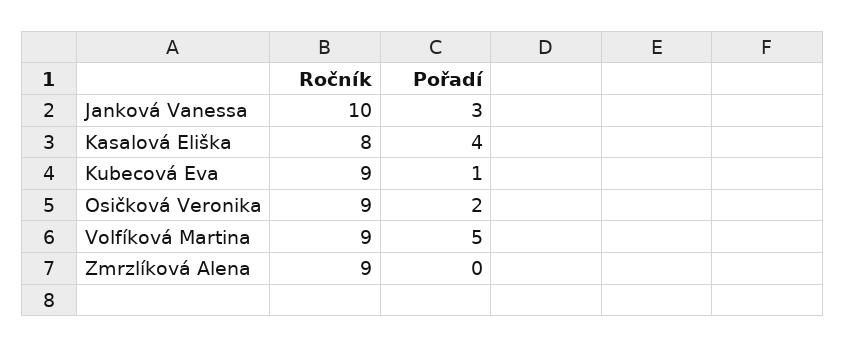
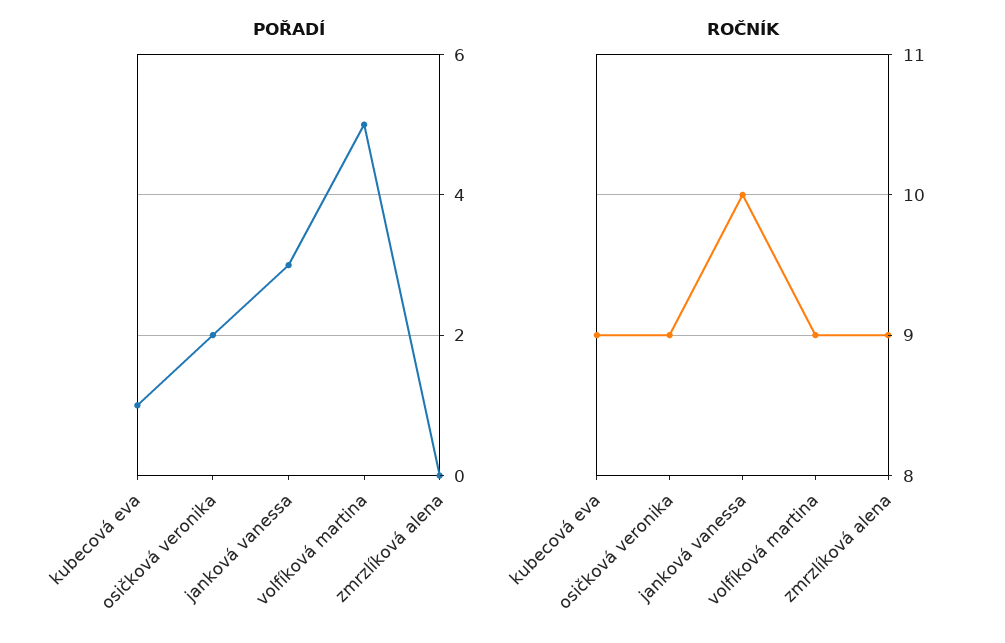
Ročník, Kasalová Eliška: 8 -> none
Pořadí, Kasalová Eliška: 4 -> none

